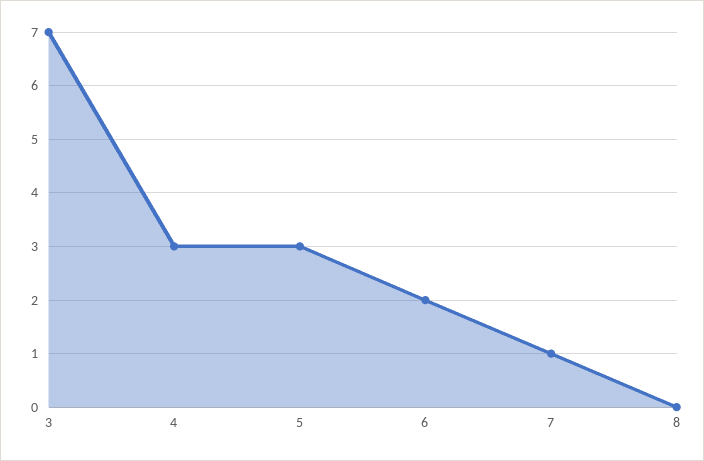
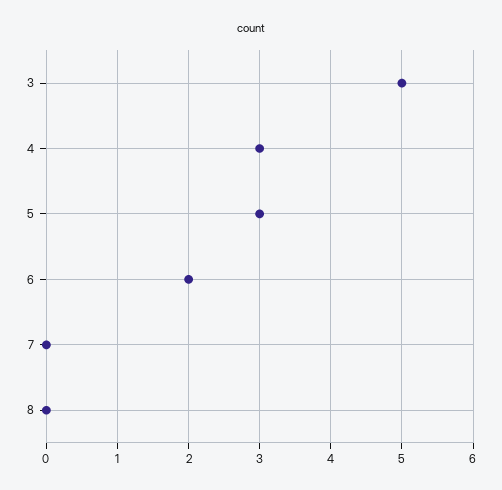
3: 7 -> 5
7: 1 -> 0

